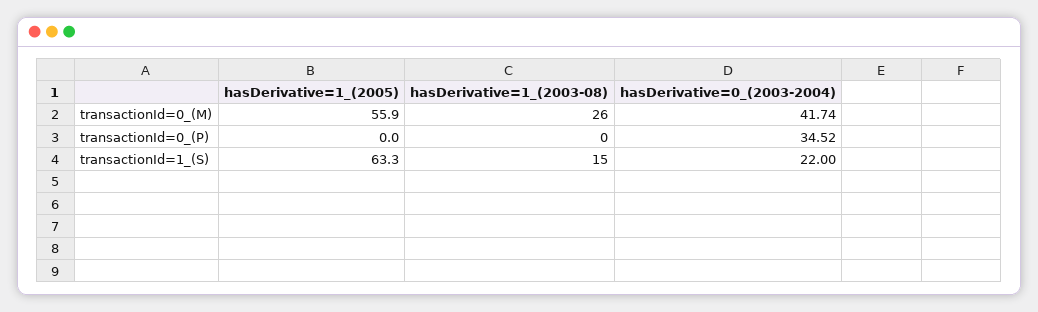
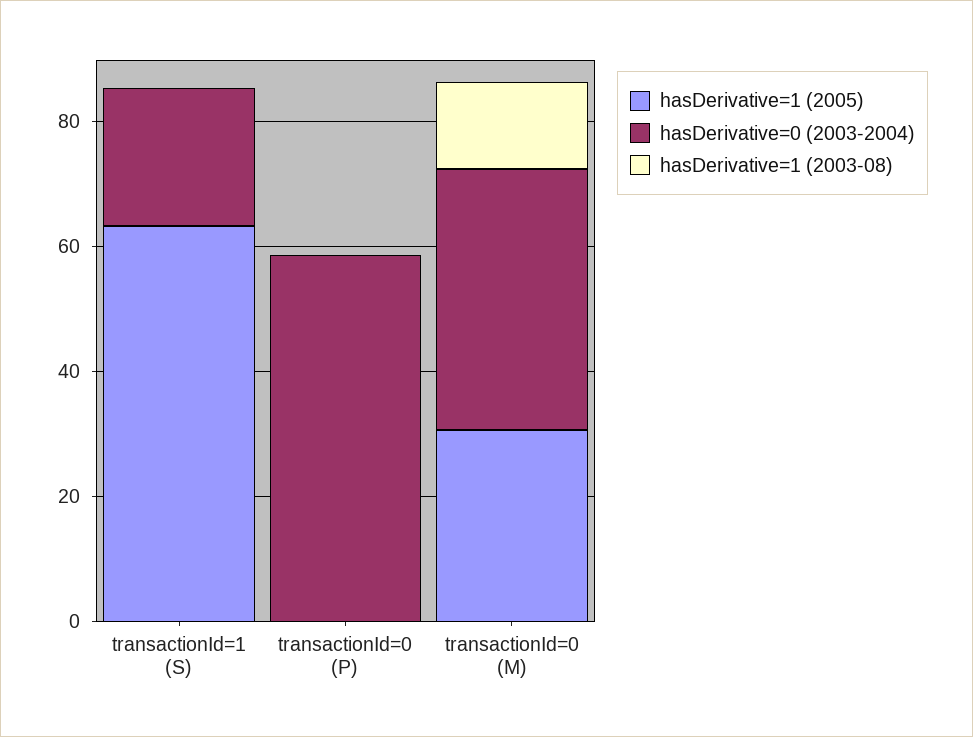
hasDerivative=1_(2005), transactionId=0_(M): 55.9 -> 30
hasDerivative=1_(2003-08), transactionId=0_(M): 26 -> 15
hasDerivative=0_(2003-2004), transactionId=0_(P): 34.52 -> 60
hasDerivative=1_(2003-08), transactionId=1_(S): 15 -> 0

